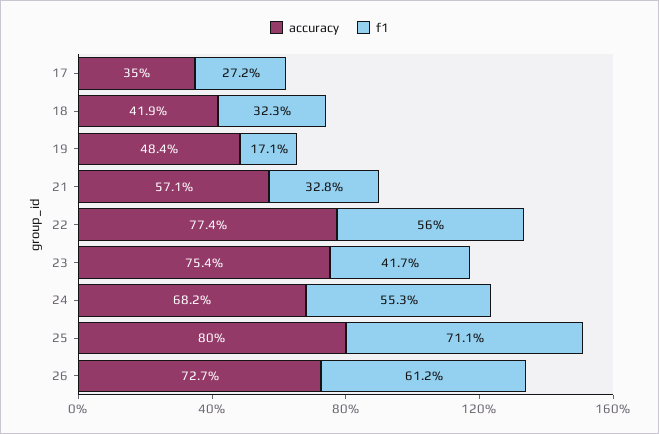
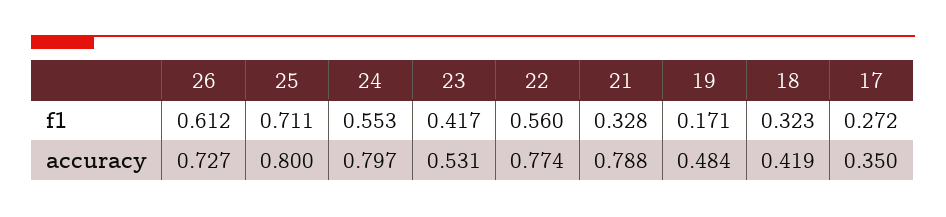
accuracy, 21: 0.571 -> 0.788
accuracy, 23: 0.754 -> 0.531
accuracy, 24: 0.682 -> 0.797

